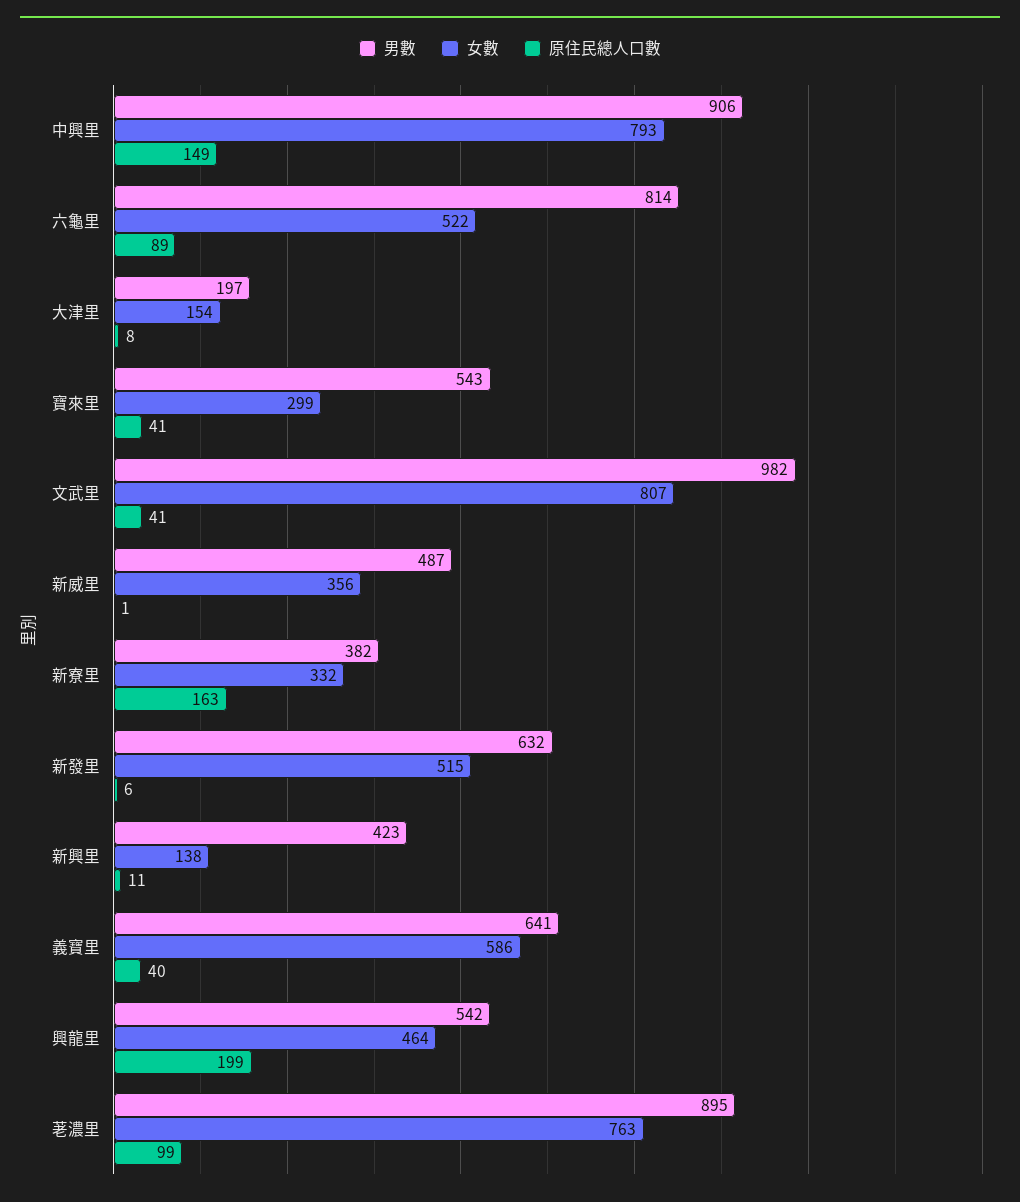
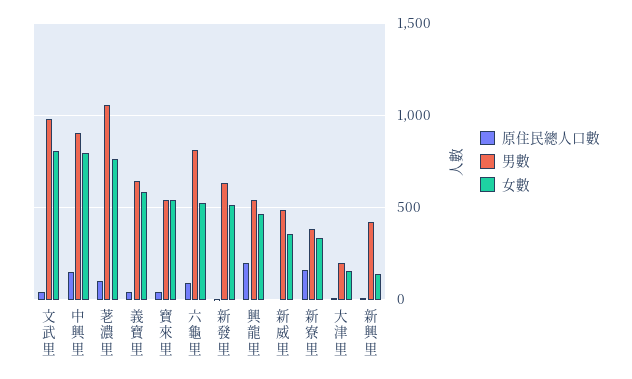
女數, 寶來里: 299 -> 550
男數, 荖濃里: 895 -> 1050

